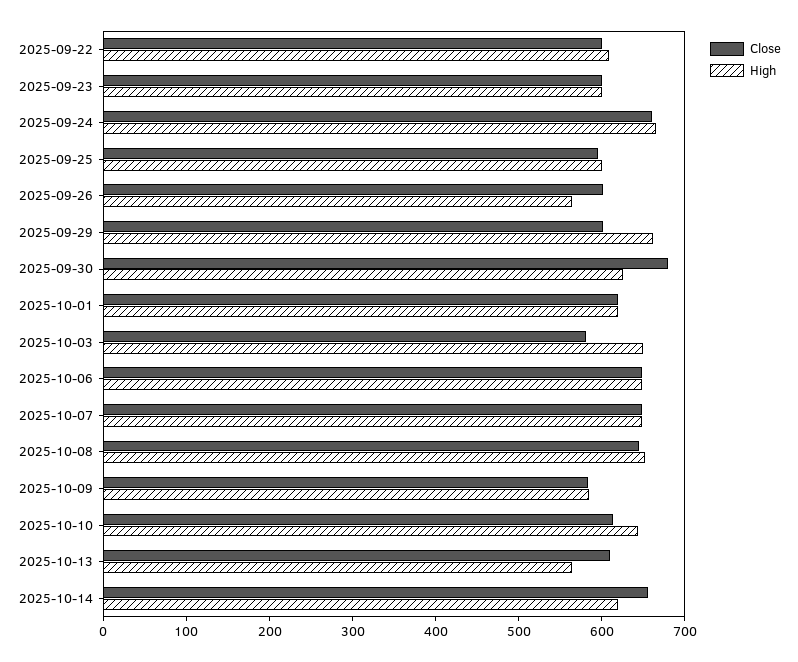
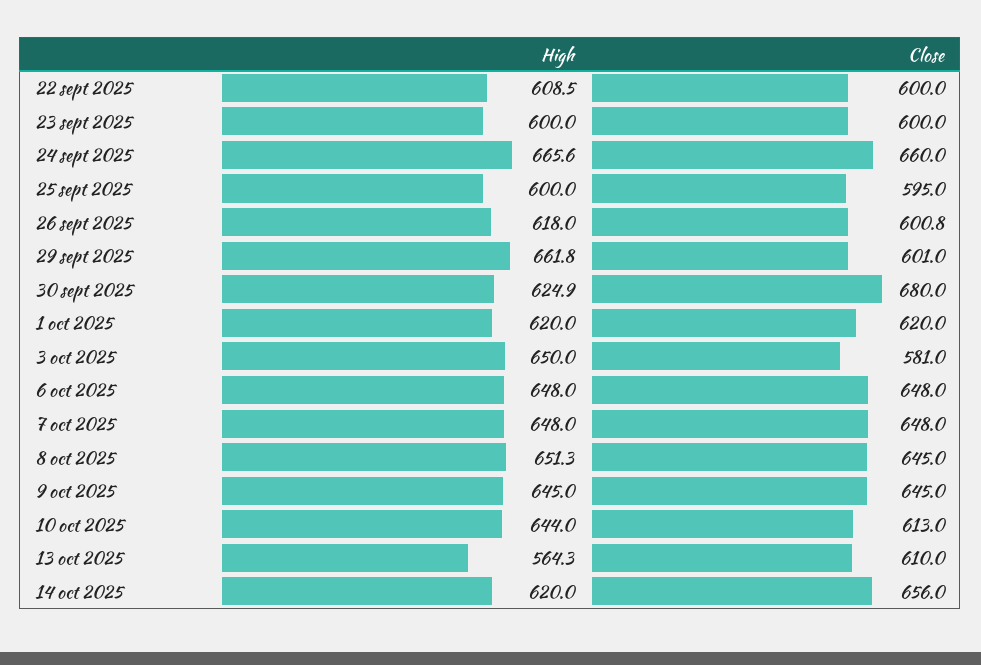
High, 2025-09-26: 560 -> 618
Close, 2025-10-09: 580 -> 645
High, 2025-10-09: 580 -> 645

